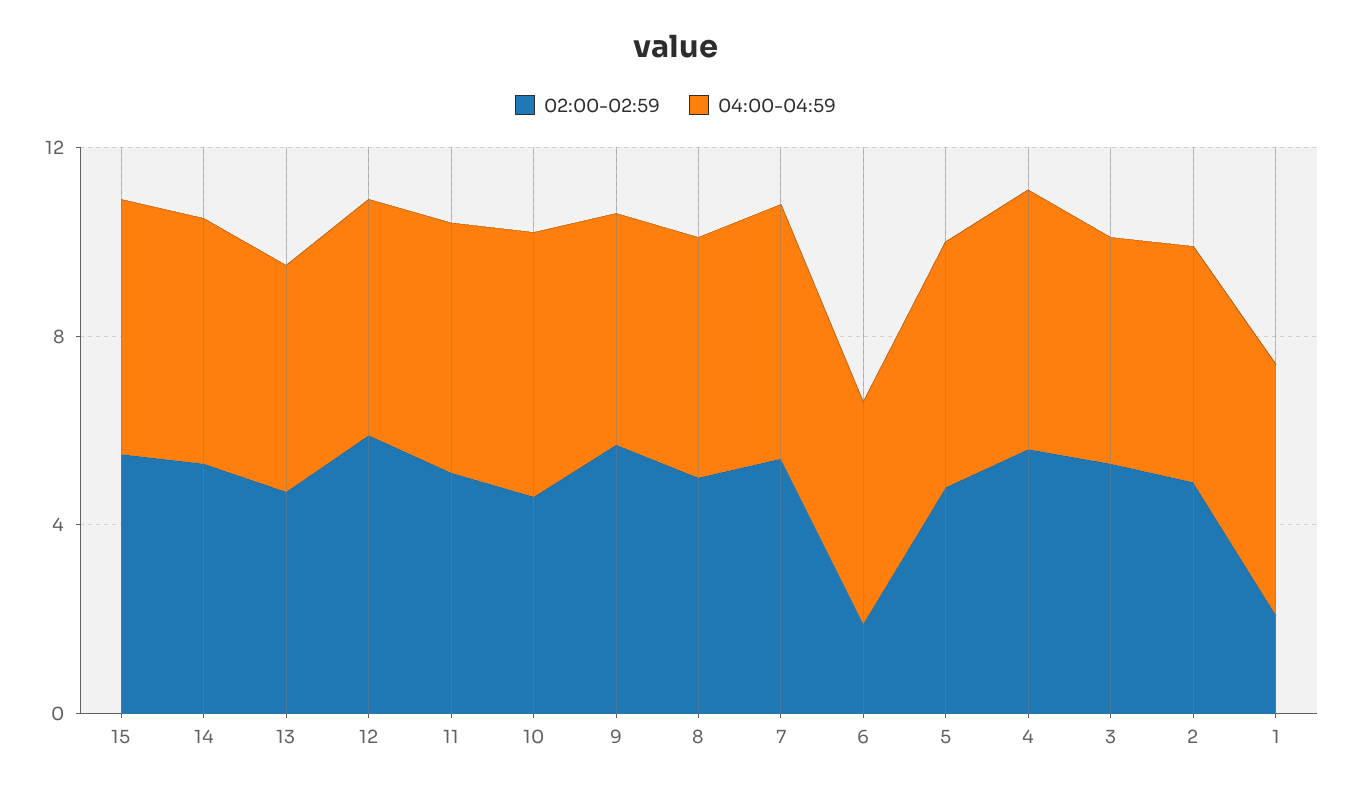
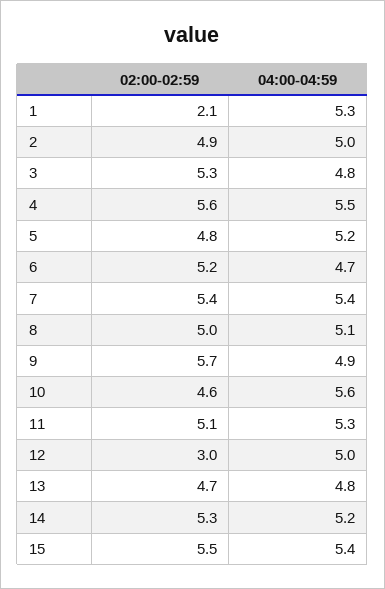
02:00-02:59, 12: 6 -> 3
02:00-02:59, 6: 2 -> 5.2

